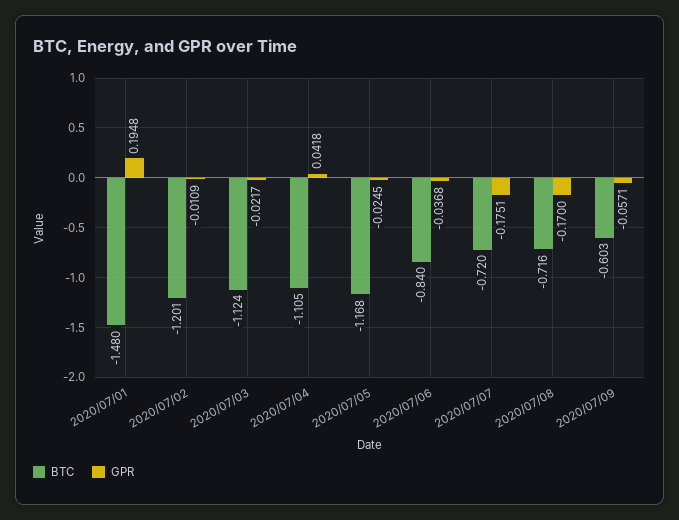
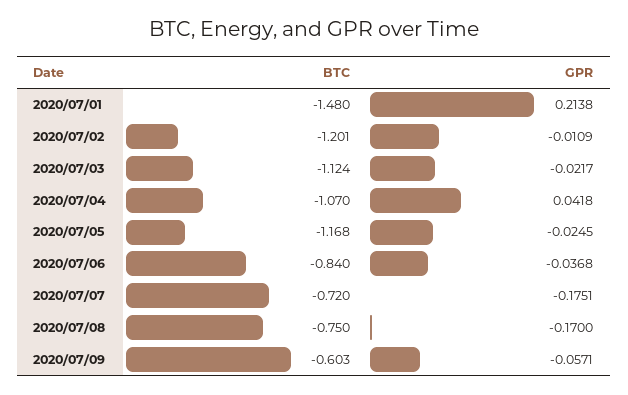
GPR, 2020/07/01: 0.1948 -> 0.2138
BTC, 2020/07/04: -1.105 -> -1.07
BTC, 2020/07/08: -0.716 -> -0.75

